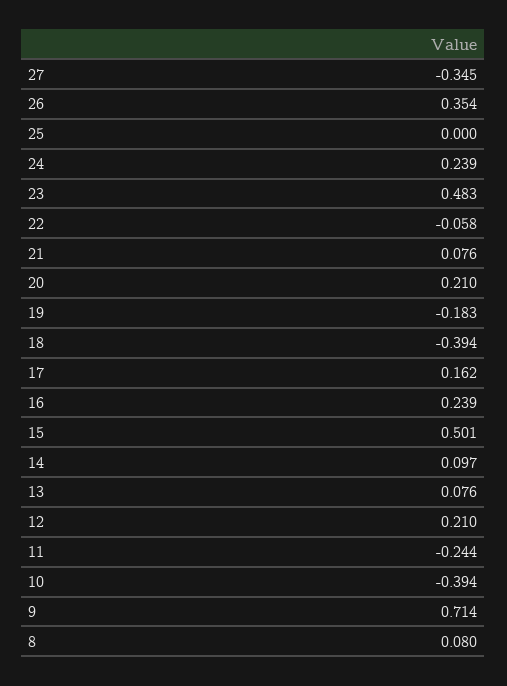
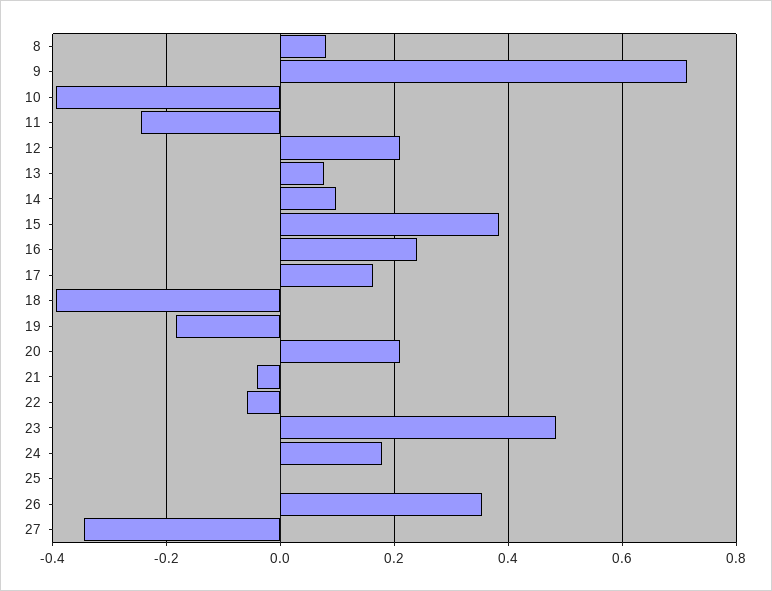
24: 0.239 -> 0.18
21: 0.076 -> -0.04
15: 0.501 -> 0.38

